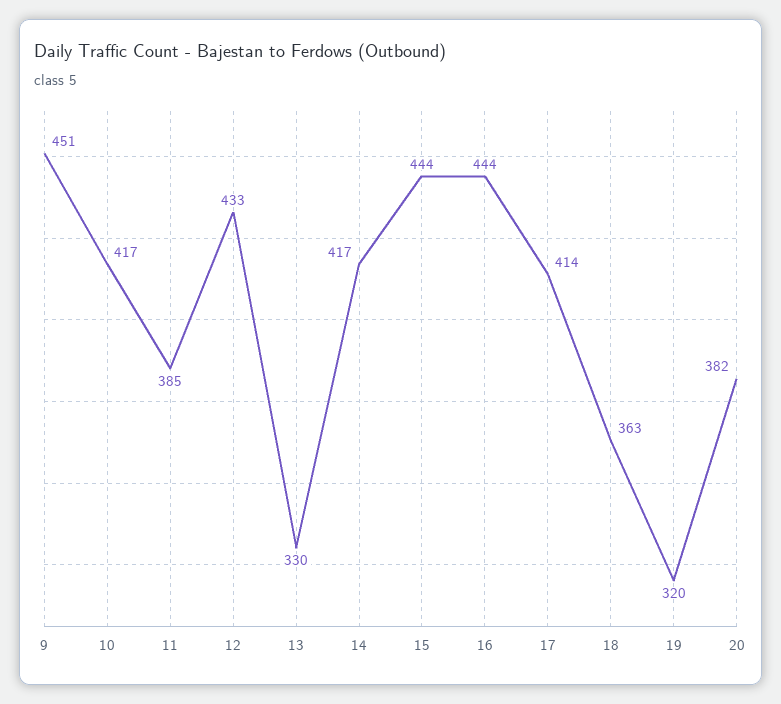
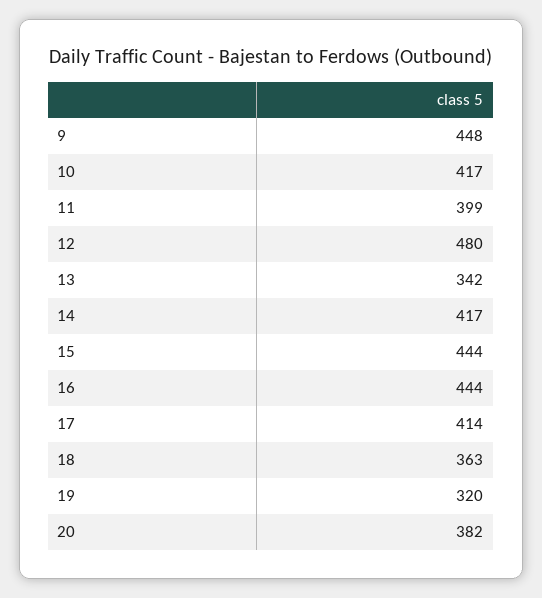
9: 451 -> 448
11: 385 -> 399
12: 433 -> 480
13: 330 -> 342

